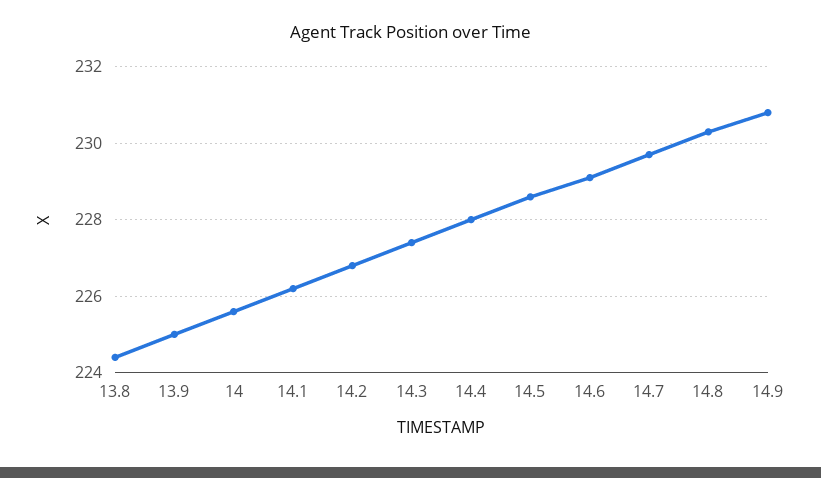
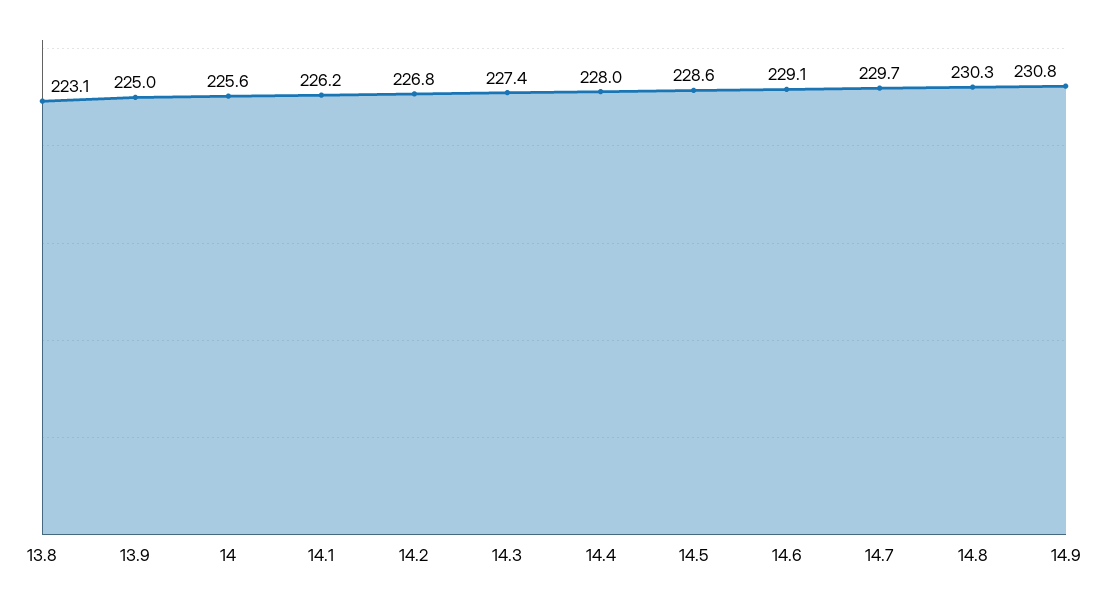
13.8: 224.5 -> 223.1

